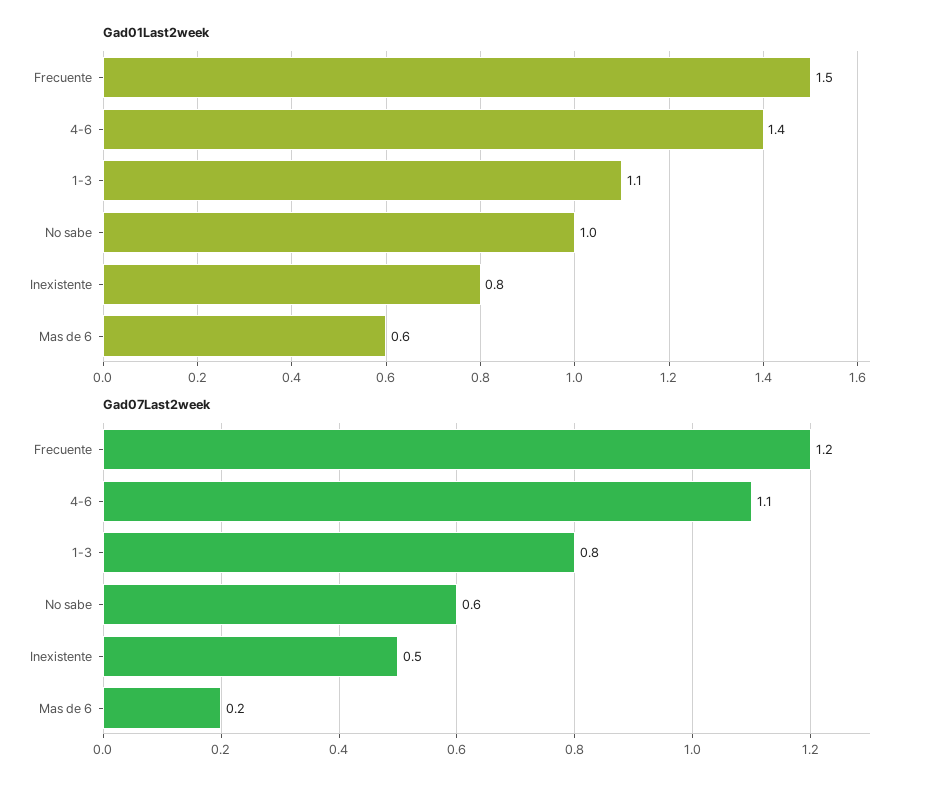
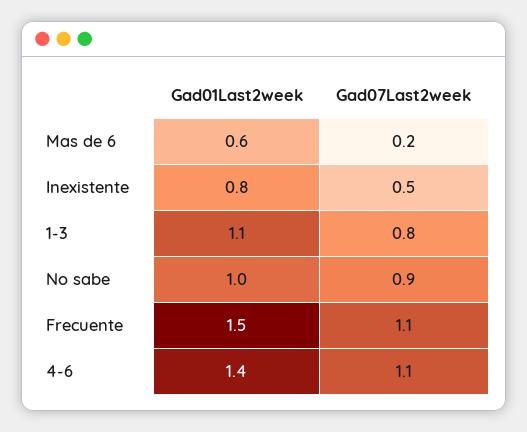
Gad07Last2week, Frecuente: 1.2 -> 1.1
Gad07Last2week, No sabe: 0.6 -> 0.9

